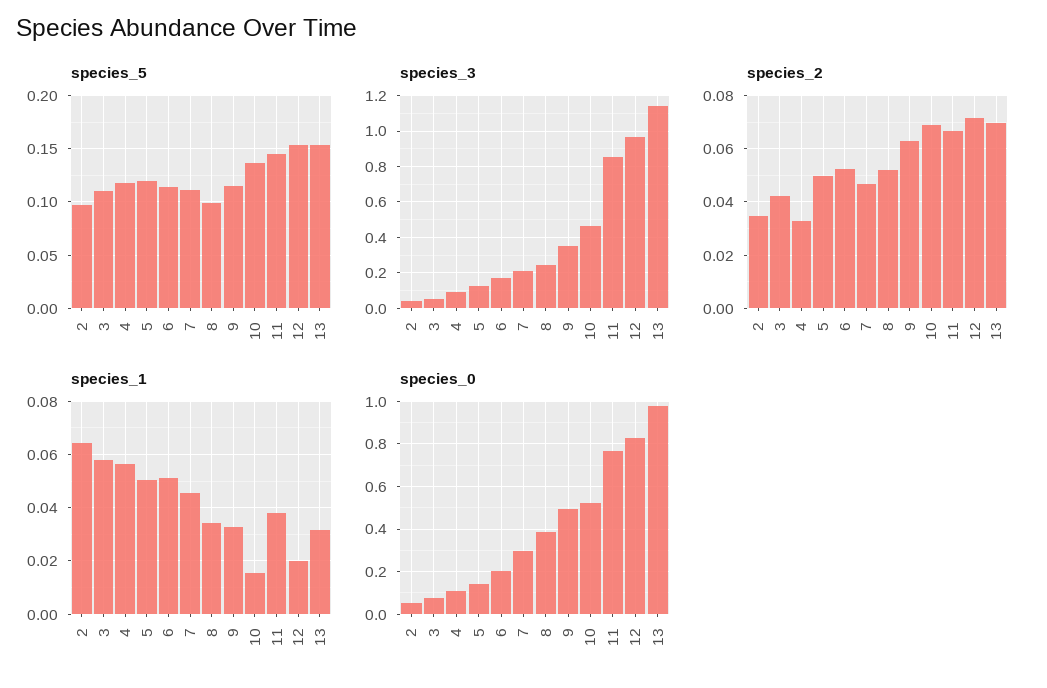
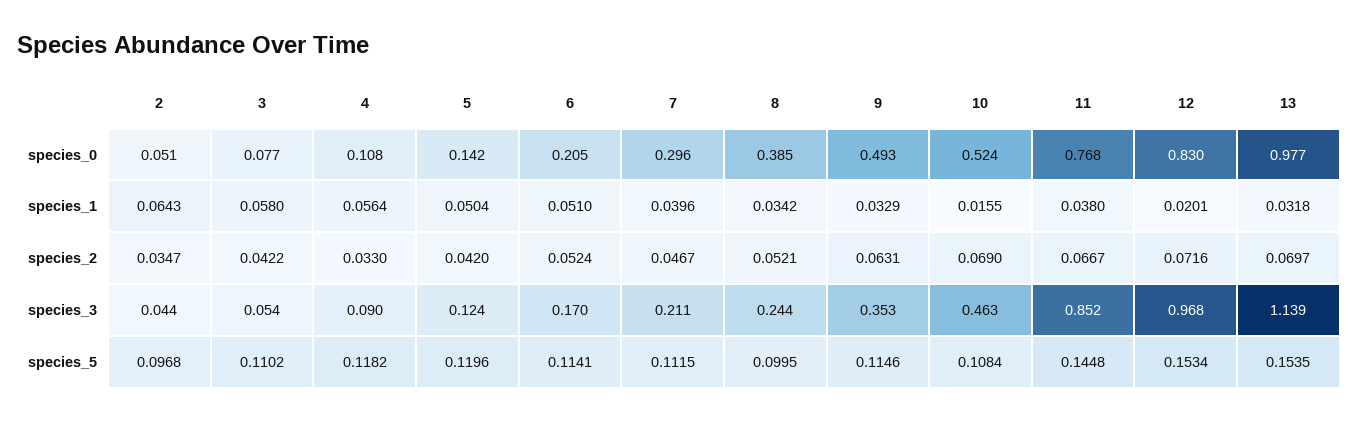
species_5, 10: 0.14 -> 0.1084
species_2, 5: 0.05 -> 0.042
species_1, 7: 0.045 -> 0.0396

